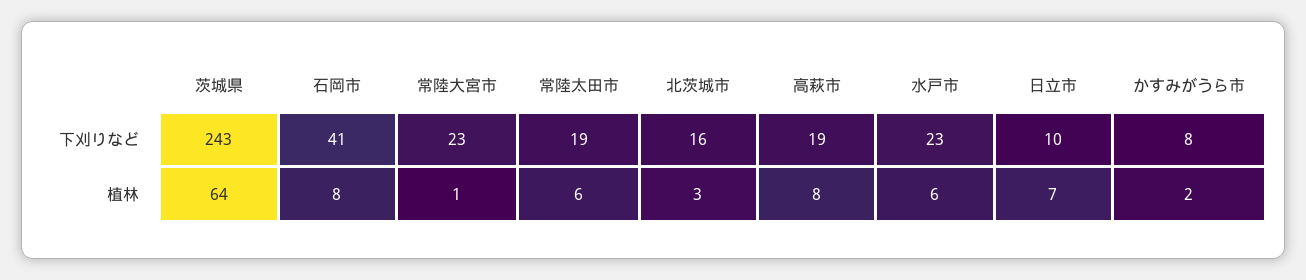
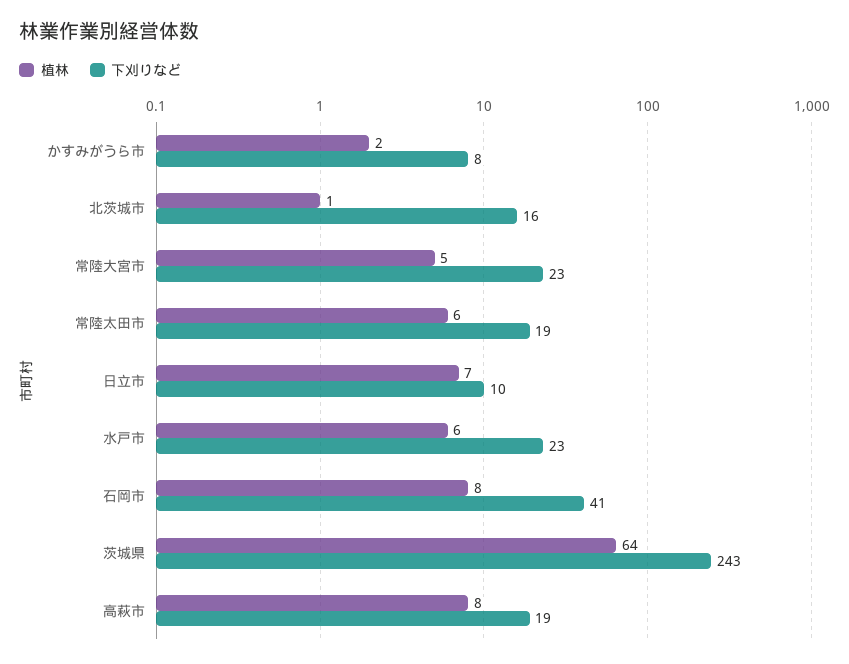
植林, 常陸大宮市: 1 -> 5
植林, 北茨城市: 3 -> 1

